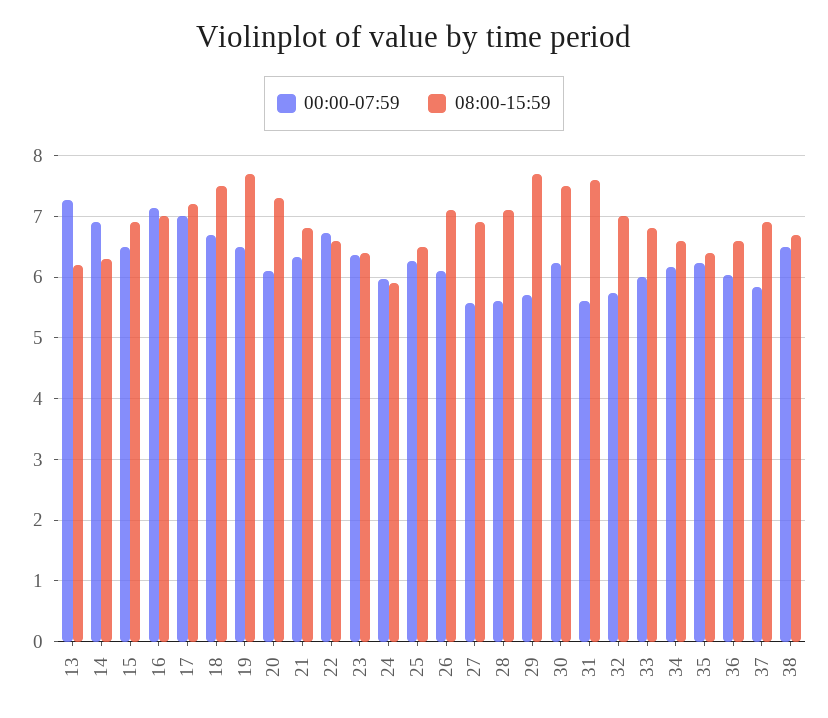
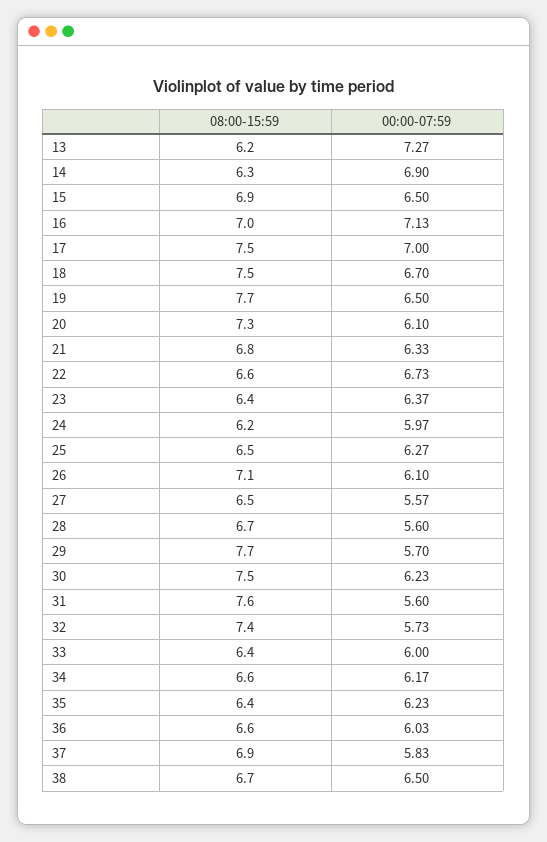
08:00-15:59, 17: 7.2 -> 7.5
08:00-15:59, 24: 5.9 -> 6.2
08:00-15:59, 27: 6.9 -> 6.5
08:00-15:59, 28: 7.1 -> 6.7
08:00-15:59, 32: 7 -> 7.4
08:00-15:59, 33: 6.8 -> 6.4

